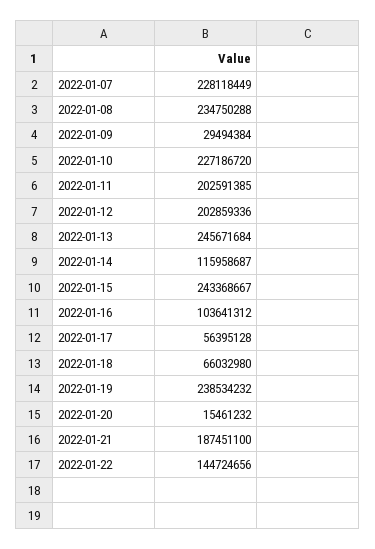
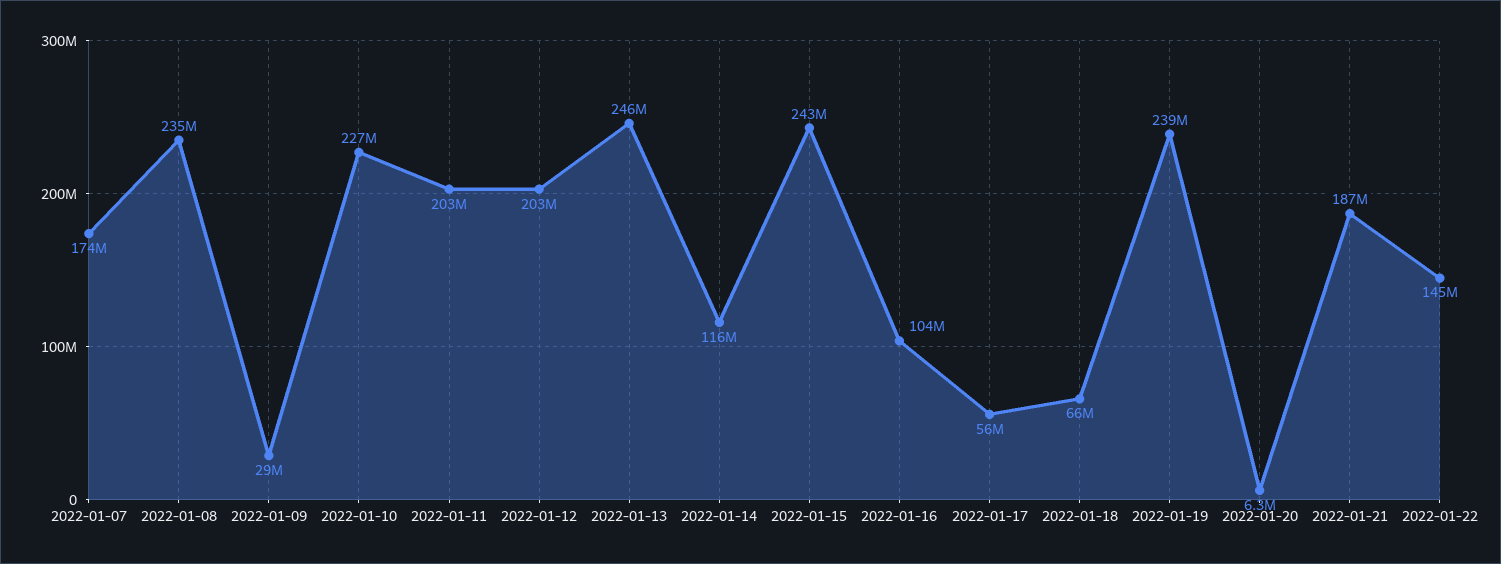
2022-01-07: 228118449 -> 174000000
2022-01-20: 15461232 -> 6300000

